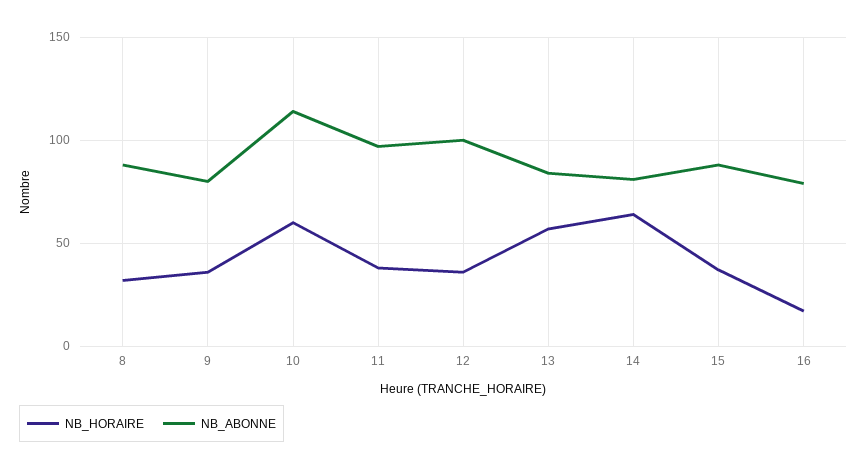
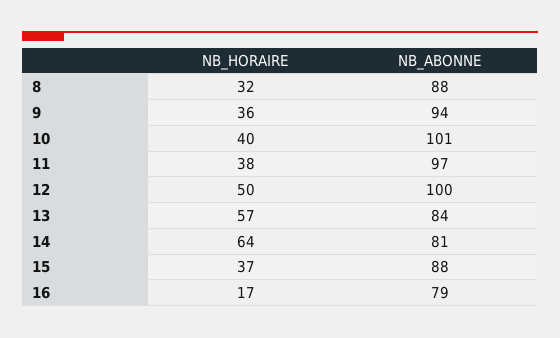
NB_ABONNE, 9: 80 -> 94
NB_HORAIRE, 10: 60 -> 40
NB_ABONNE, 10: 115 -> 101
NB_HORAIRE, 12: 35 -> 50

